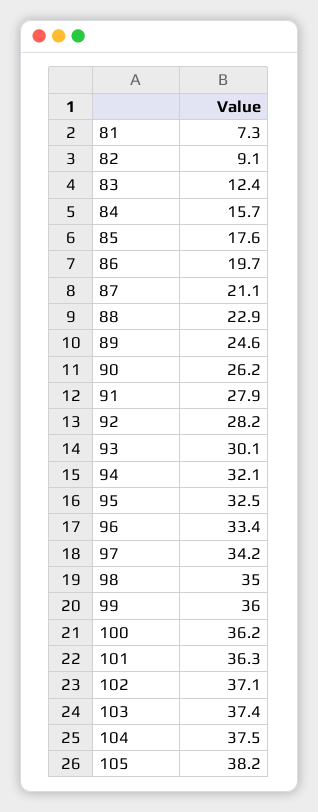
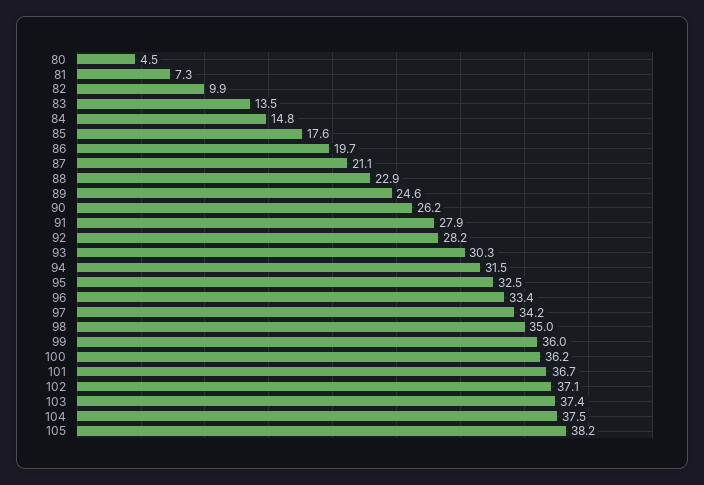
82: 9.1 -> 9.9
83: 12.4 -> 13.5
84: 15.7 -> 14.8
93: 30.1 -> 30.3
94: 32.1 -> 31.5
101: 36.3 -> 36.7
80: none -> 4.5

